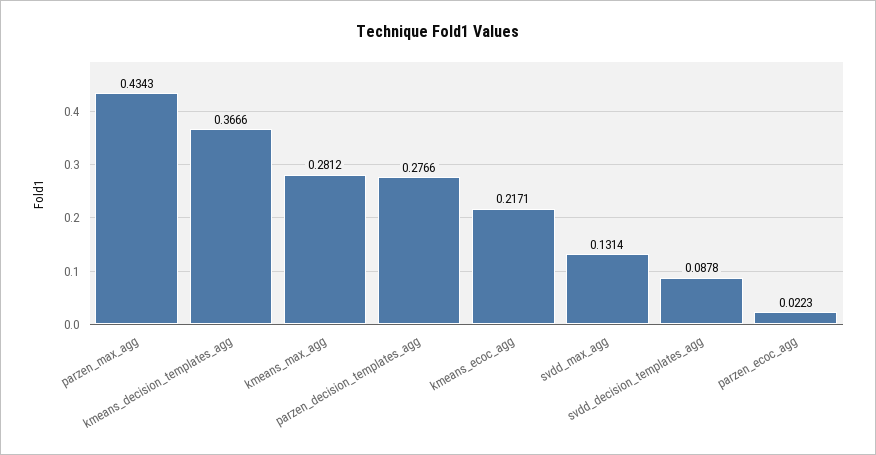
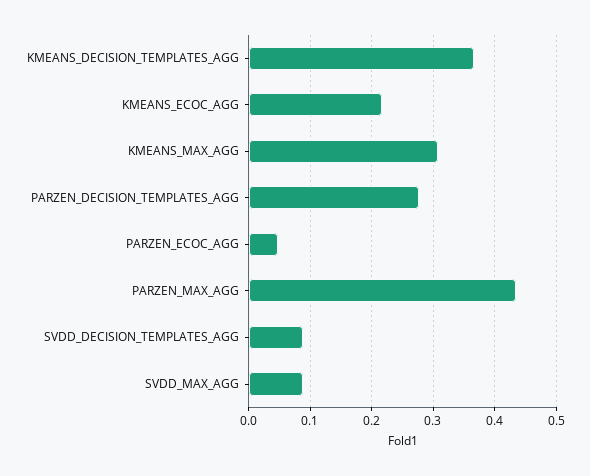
kmeans_max_agg: 0.2812 -> 0.31
svdd_max_agg: 0.1314 -> 0.09
parzen_ecoc_agg: 0.0223 -> 0.05

